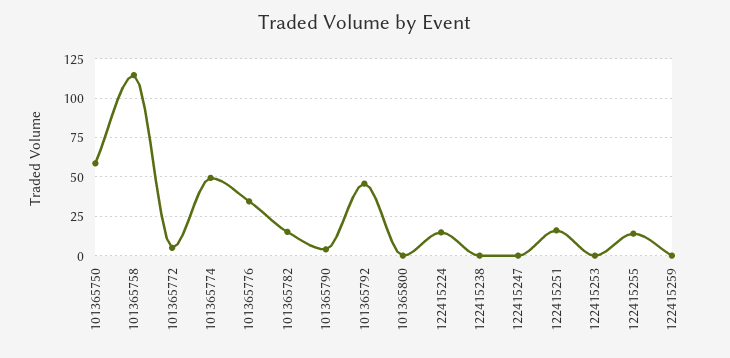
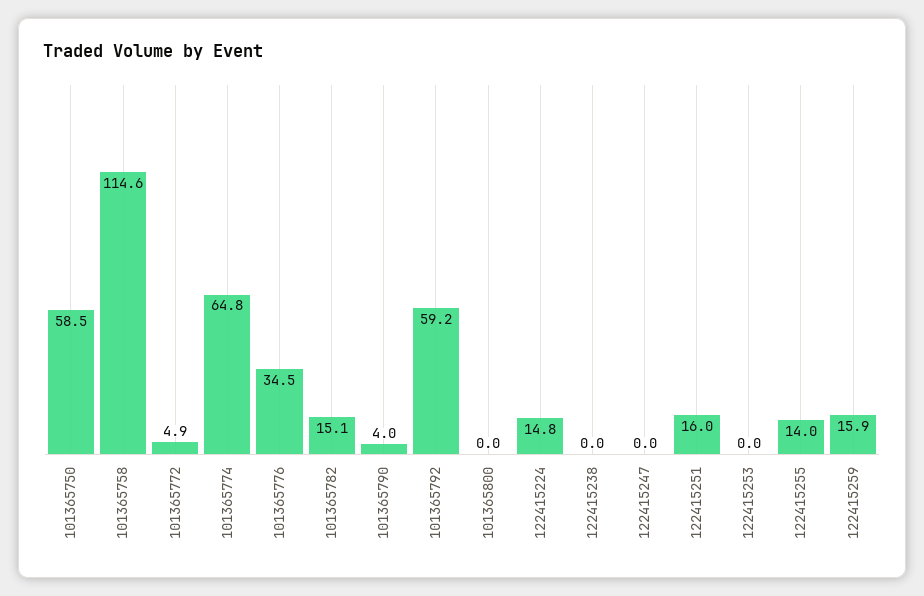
101365774: 50 -> 64.8
101365792: 45 -> 59.2
122415259: 0 -> 15.9

